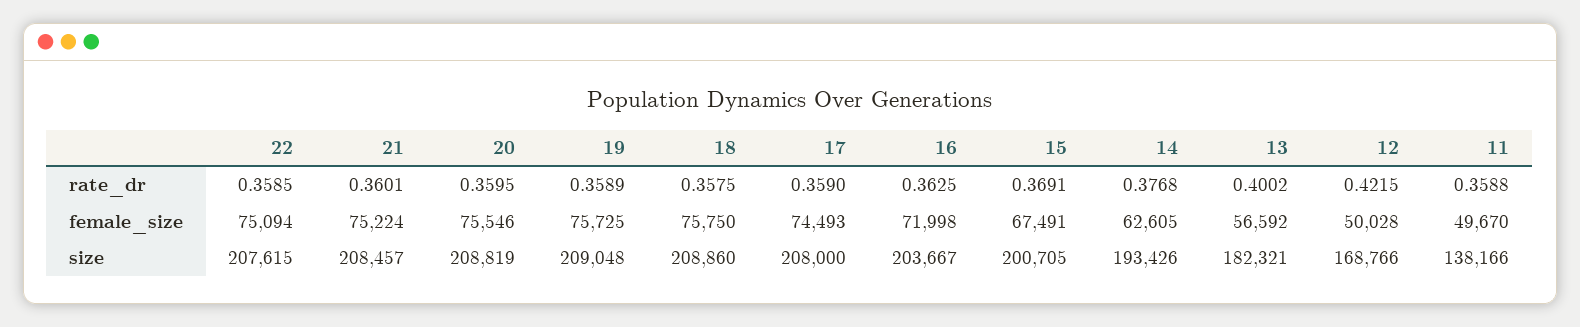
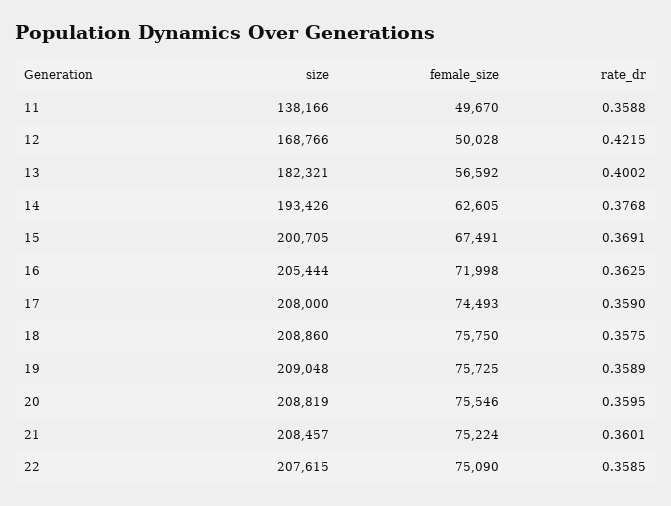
22, female_size: 75094 -> 75090
16, size: 203667 -> 205444

